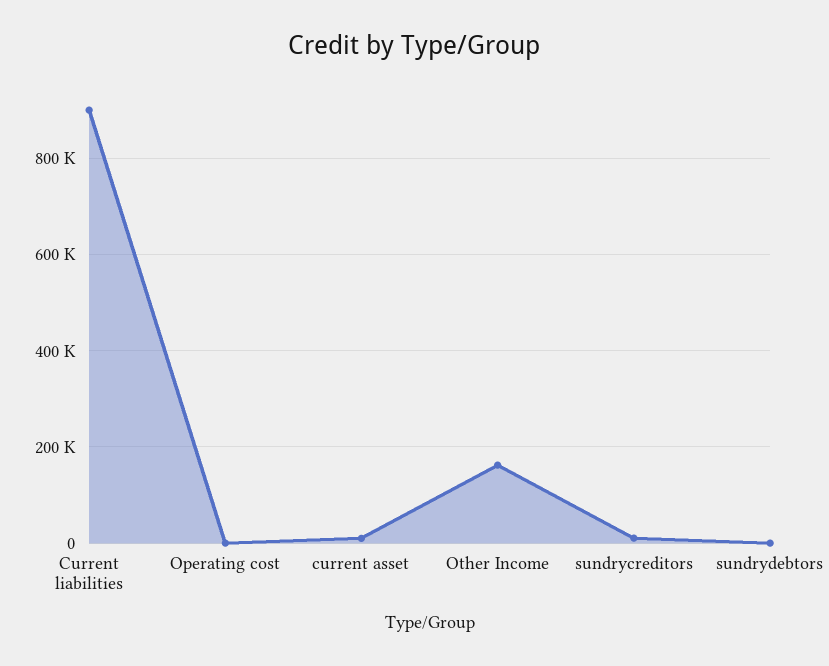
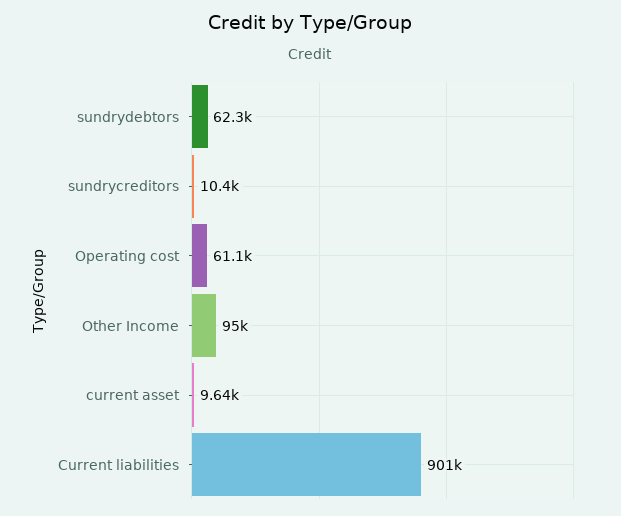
Operating cost: 0 -> 61100
Other Income: 160000 -> 95000
sundrydebtors: 0 -> 62300

